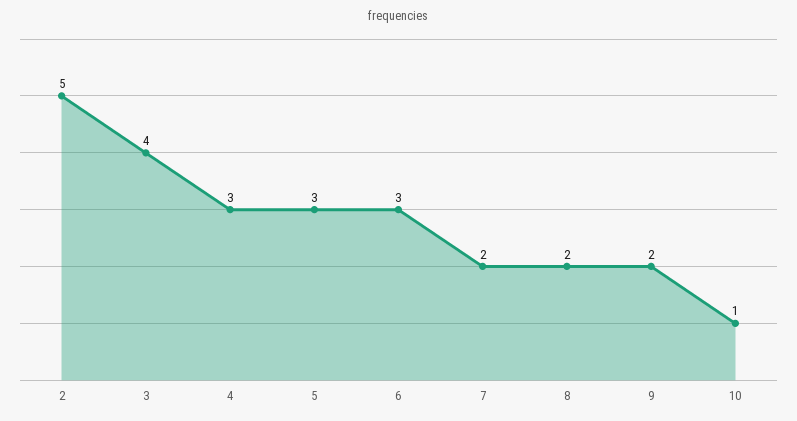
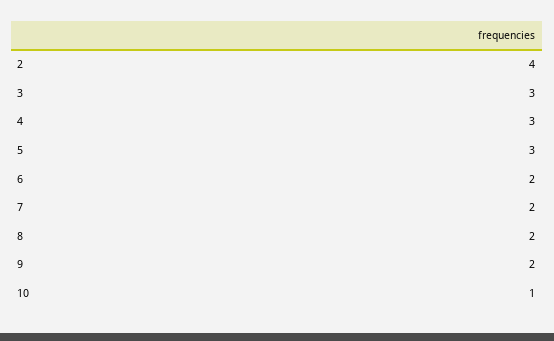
2: 5 -> 4
3: 4 -> 3
6: 3 -> 2

